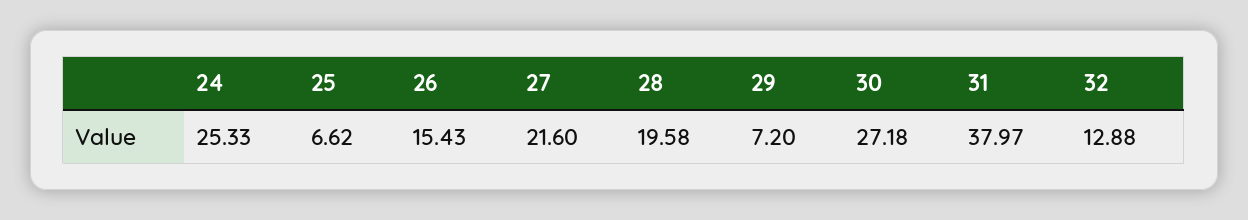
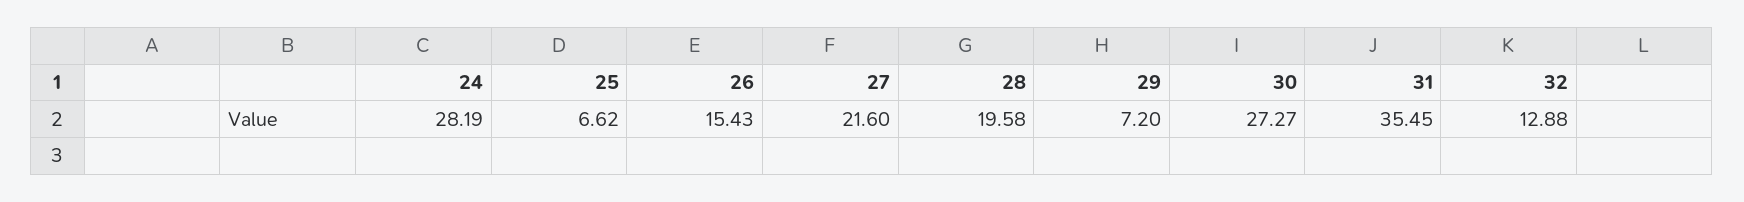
24: 25.33 -> 28.19
30: 27.18 -> 27.27
31: 37.97 -> 35.45

